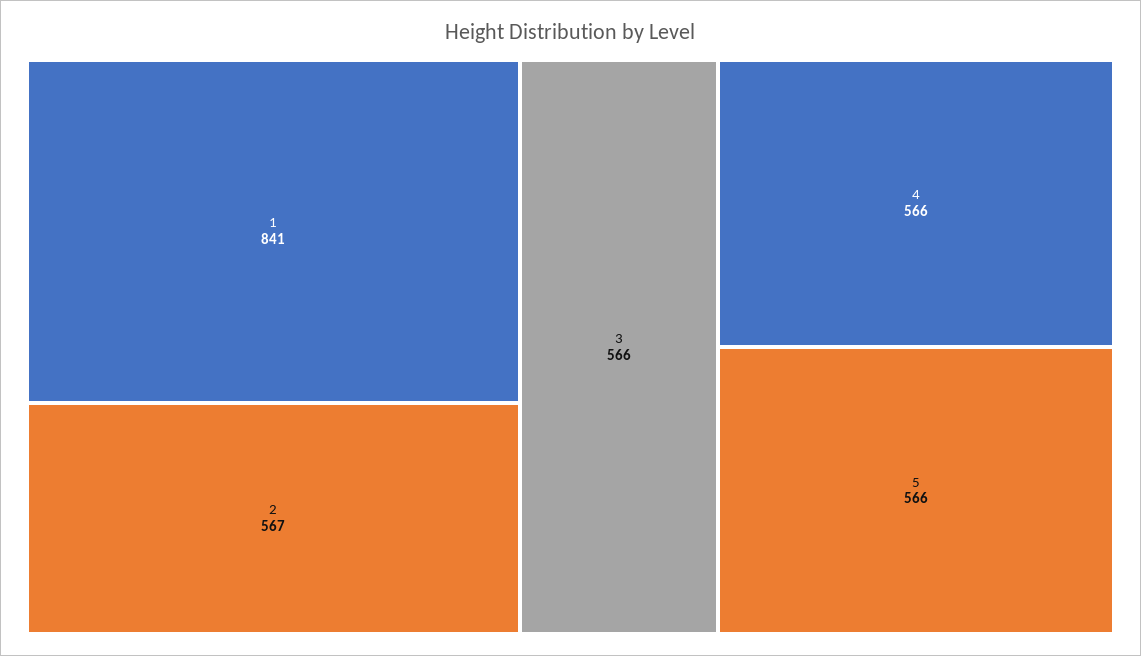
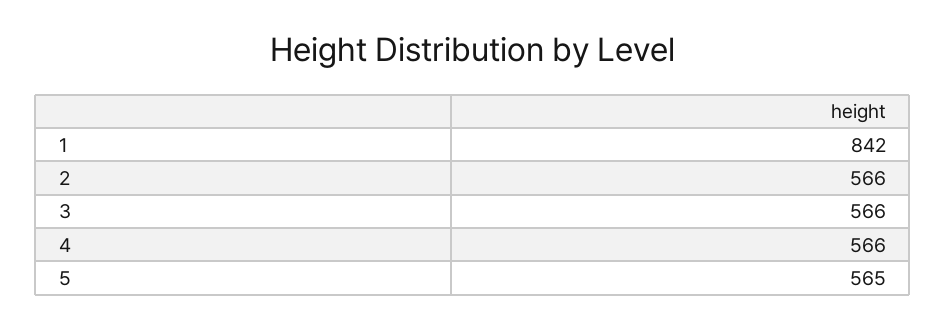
1: 841 -> 842
2: 567 -> 566
5: 566 -> 565

